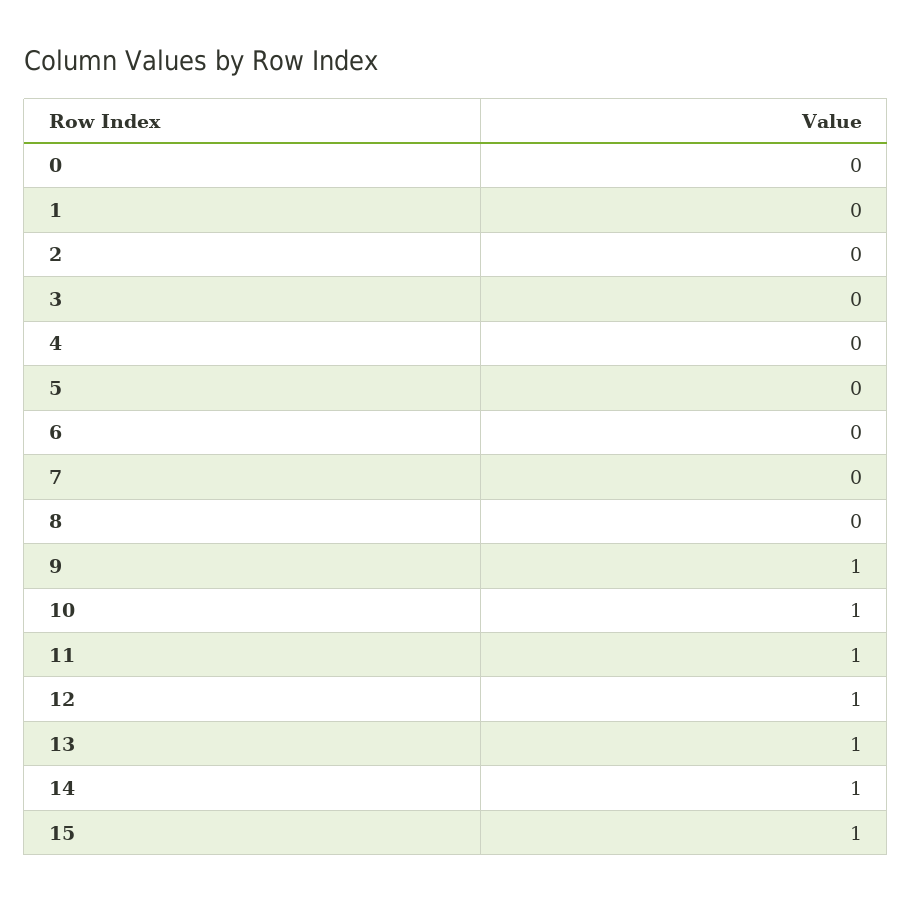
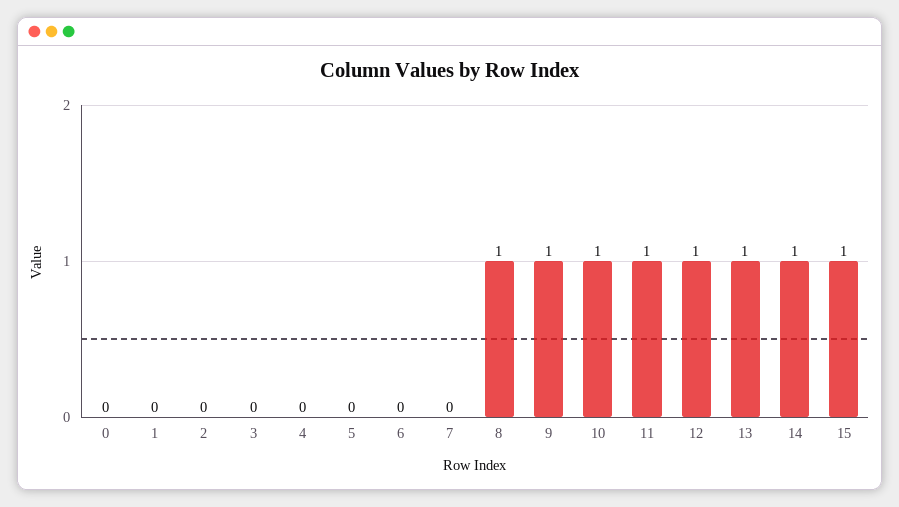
8: 0 -> 1

